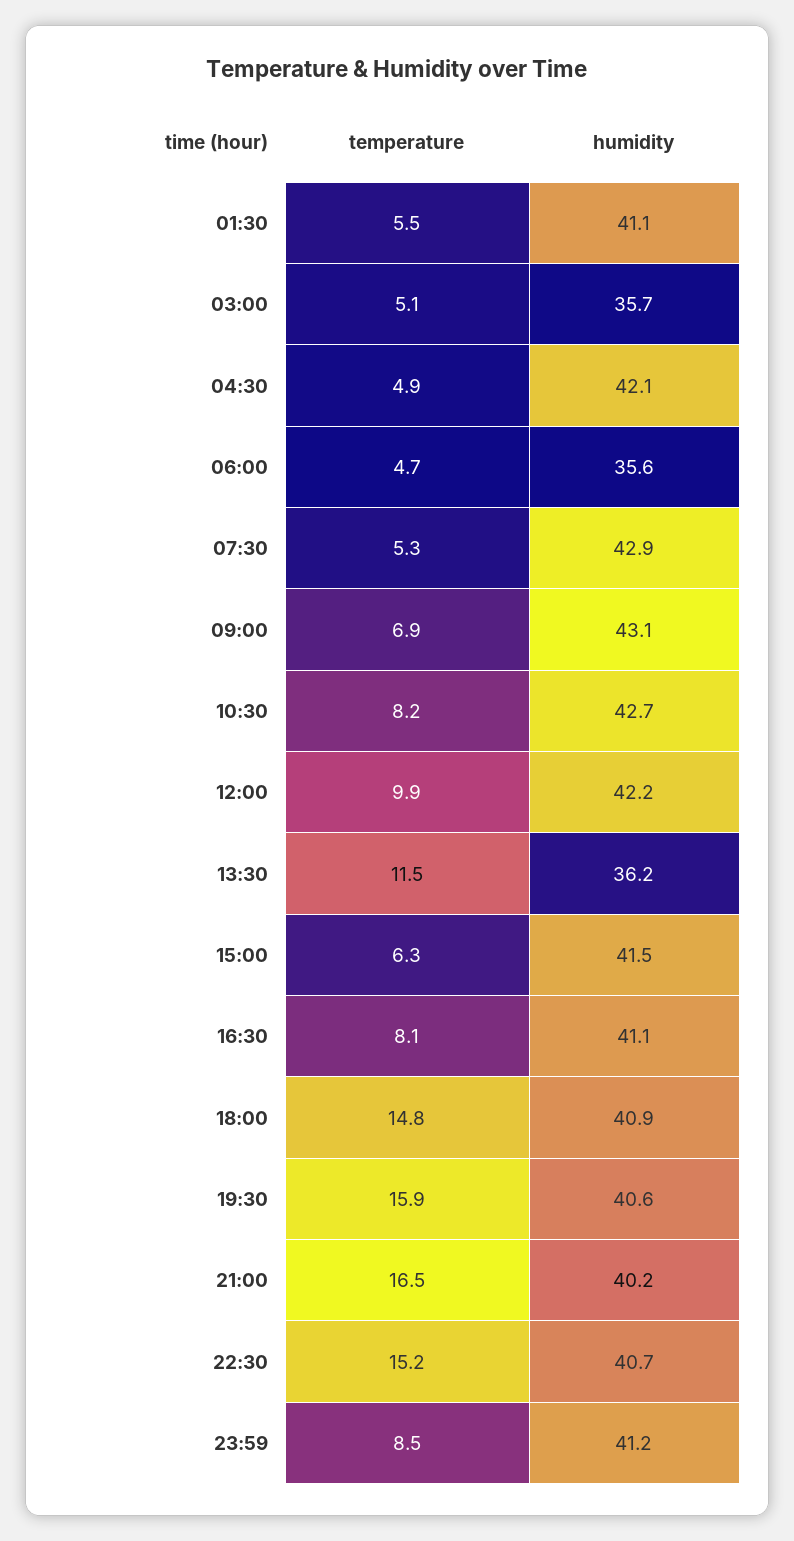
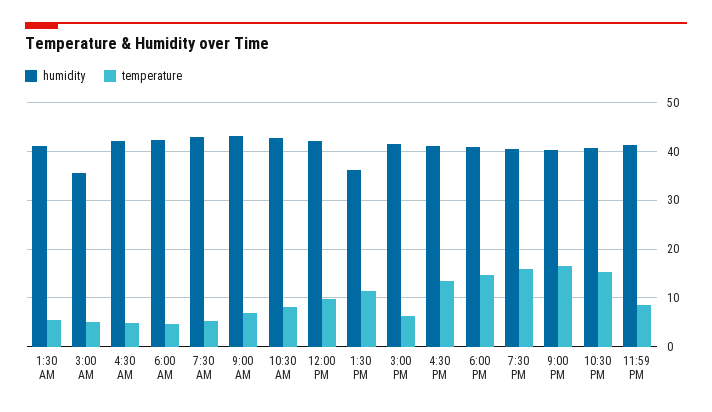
humidity, 06:00: 35.6 -> 42
temperature, 16:30: 8.1 -> 14

